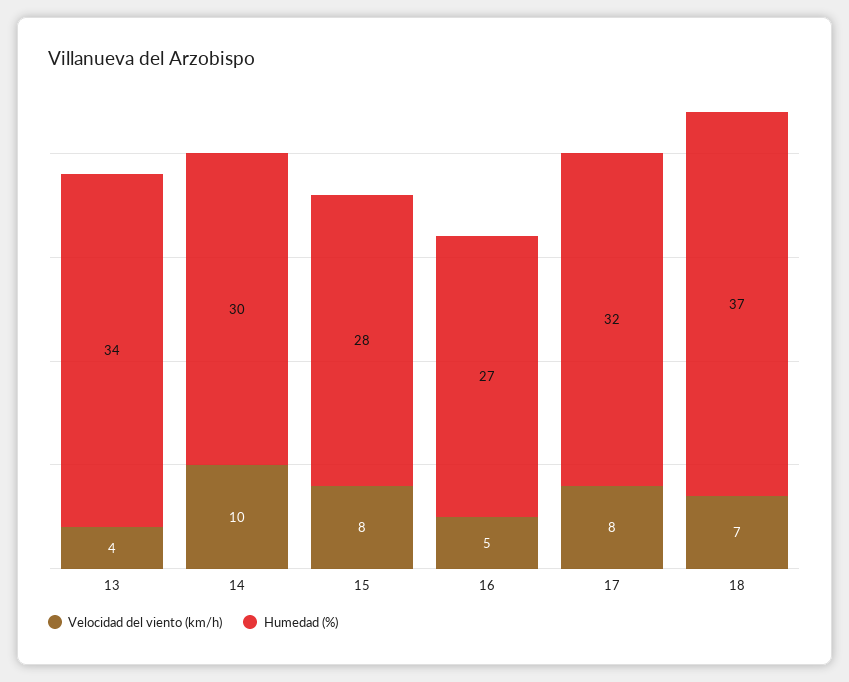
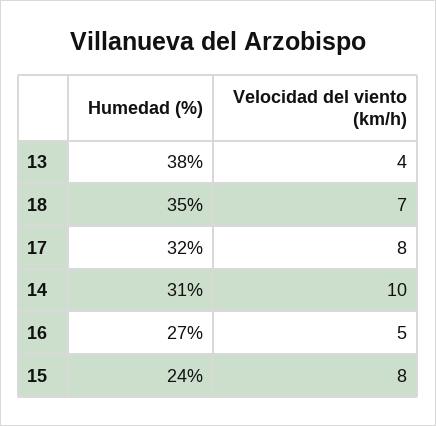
Humedad (%), 13: 34 -> 38
Humedad (%), 14: 30 -> 31
Humedad (%), 15: 28 -> 24
Humedad (%), 18: 37 -> 35

